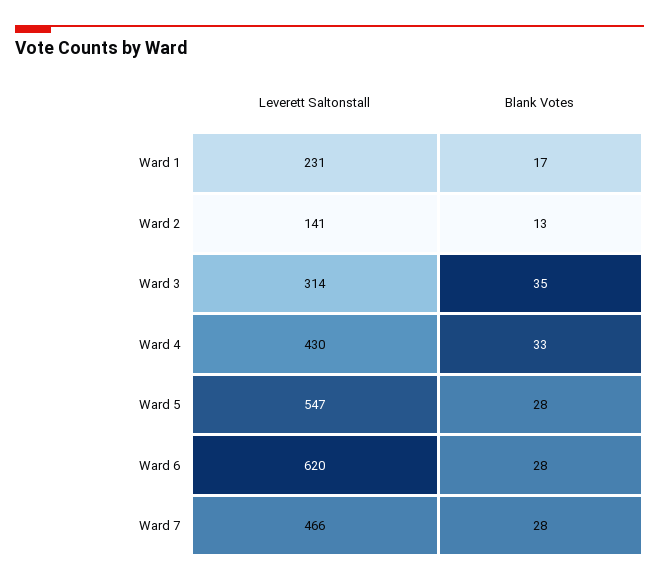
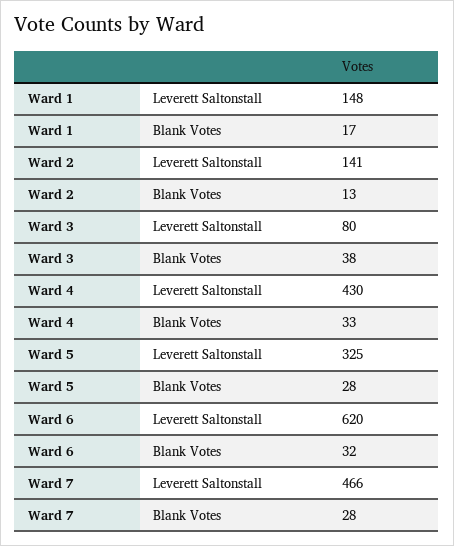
Leverett Saltonstall, Ward 1: 231 -> 148
Leverett Saltonstall, Ward 3: 314 -> 80
Blank Votes, Ward 3: 35 -> 38
Leverett Saltonstall, Ward 5: 547 -> 325
Blank Votes, Ward 6: 28 -> 32

